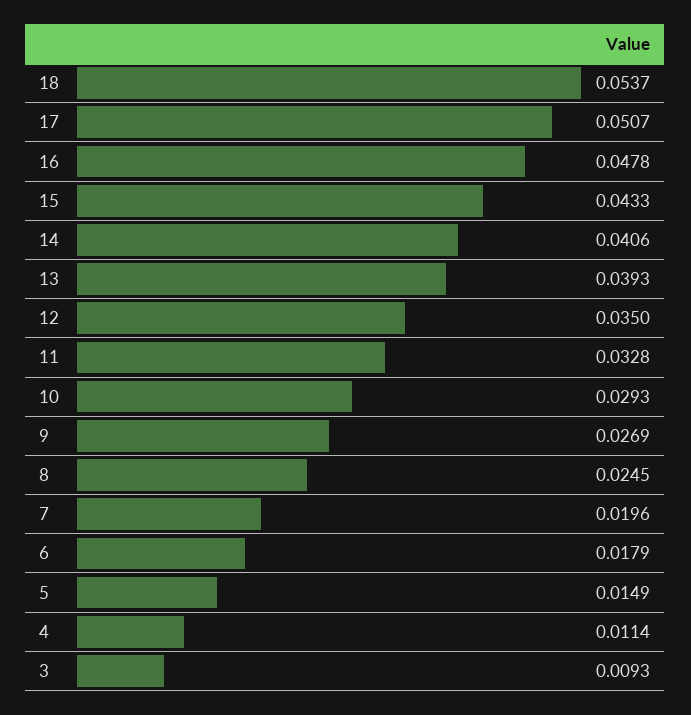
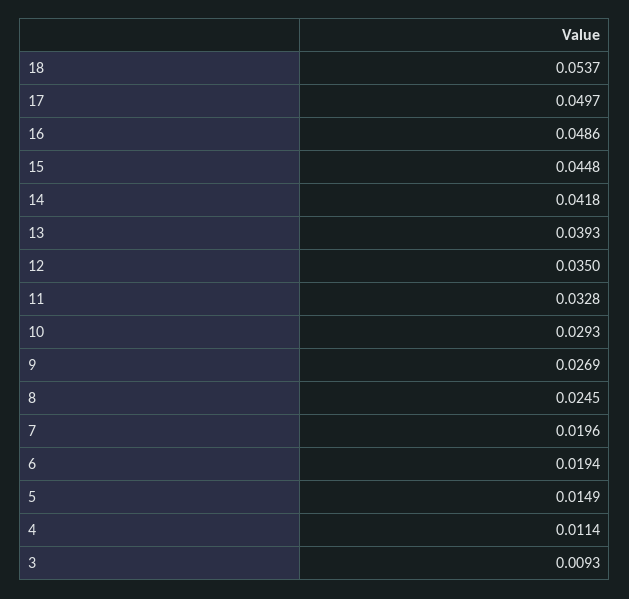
17: 0.0507 -> 0.0497
16: 0.0478 -> 0.0486
15: 0.0433 -> 0.0448
14: 0.0406 -> 0.0418
6: 0.0179 -> 0.0194

